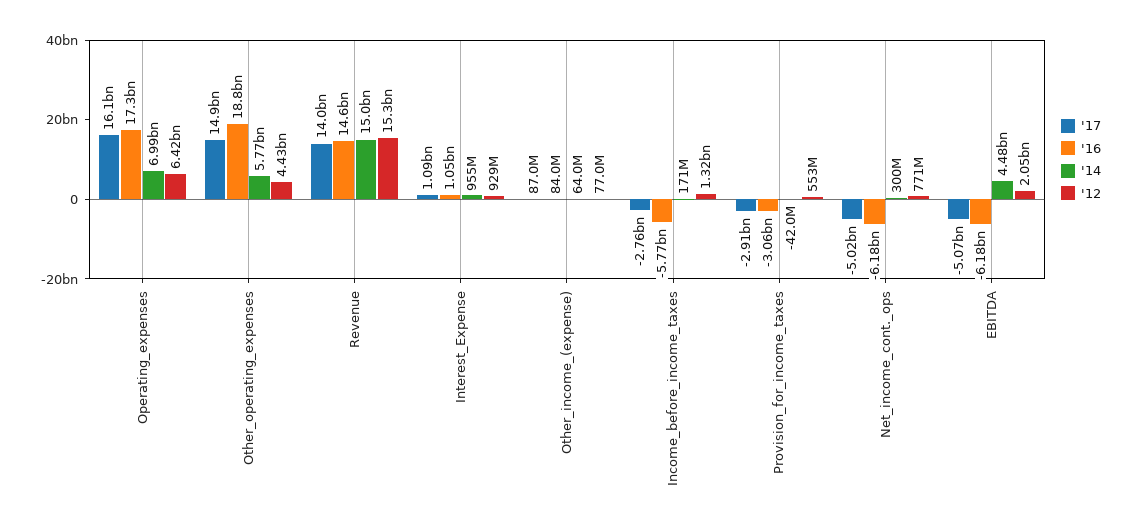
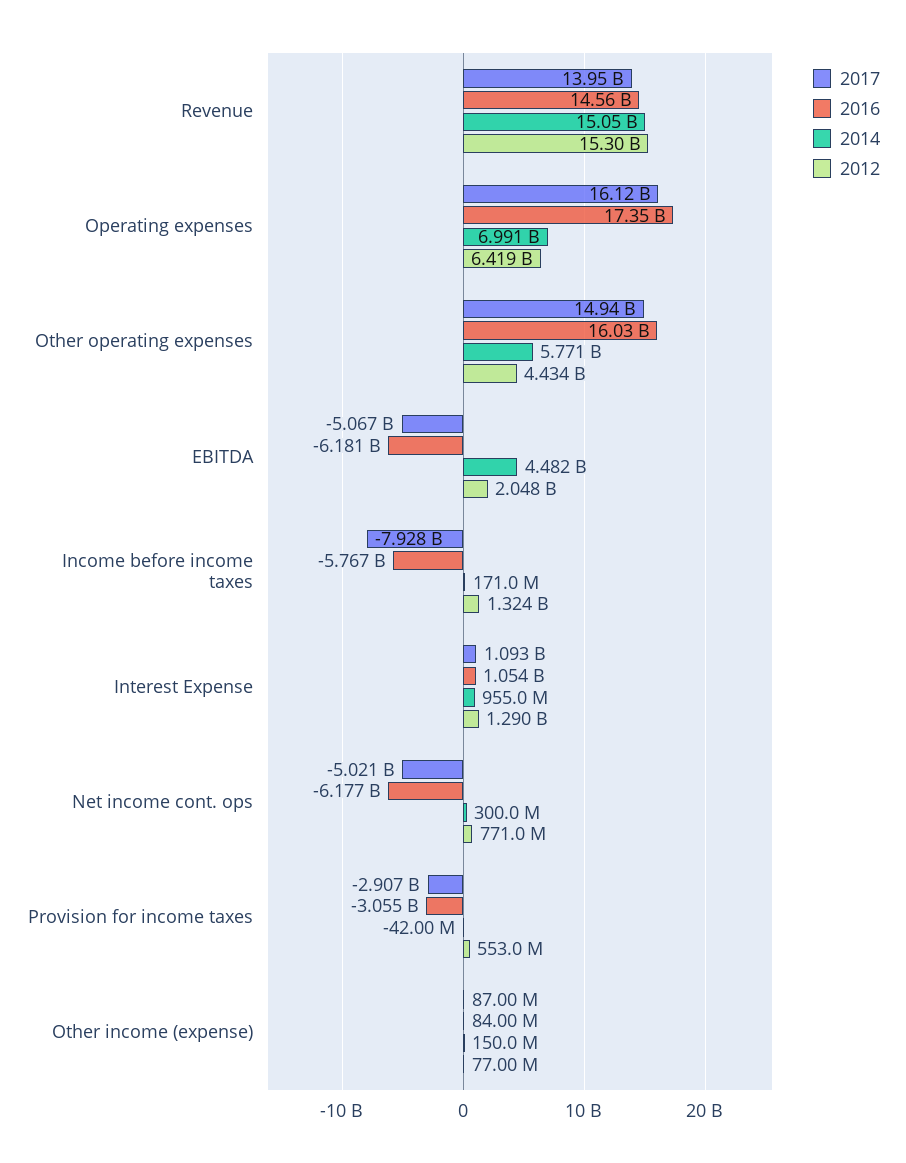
'16, Other_operating_expenses: 18800000000 -> 16030000000
'12, Interest_Expense: 929000000 -> 1290000000
'14, Other_income_(expense): 64000000 -> 150000000
'17, Income_before_income_taxes: -2760000000 -> -7928000000

